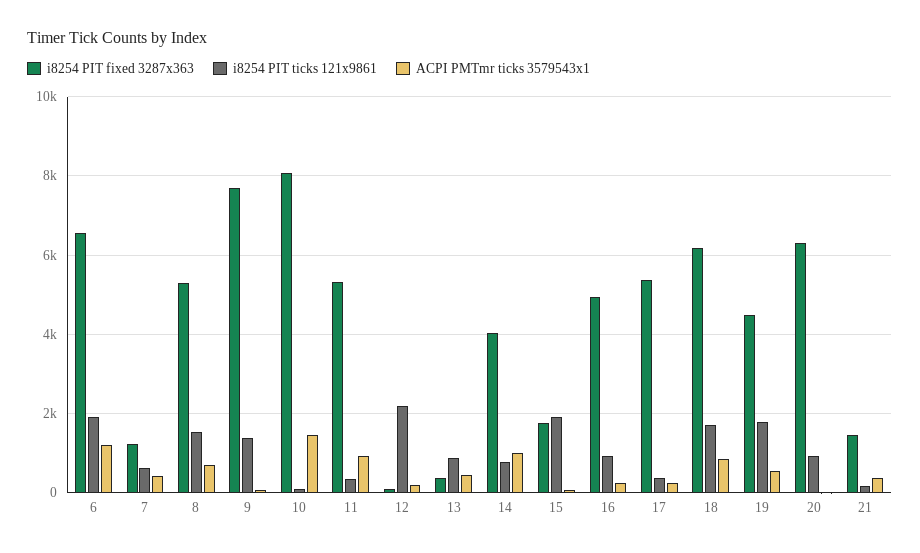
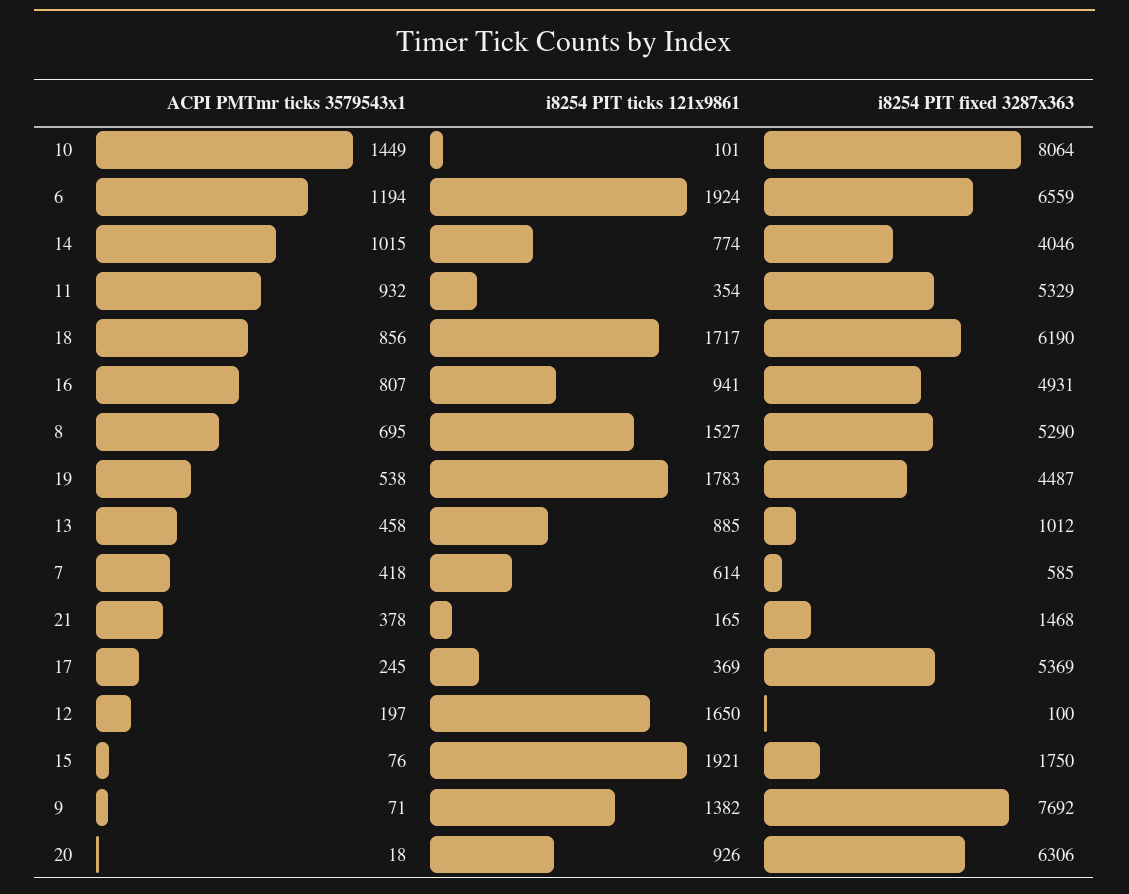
i8254 PIT fixed 3287x363, 7: 1200 -> 585
i8254 PIT ticks 121x9861, 12: 2200 -> 1650
i8254 PIT fixed 3287x363, 13: 400 -> 1012
ACPI PMTmr ticks 3579543x1, 16: 200 -> 807

